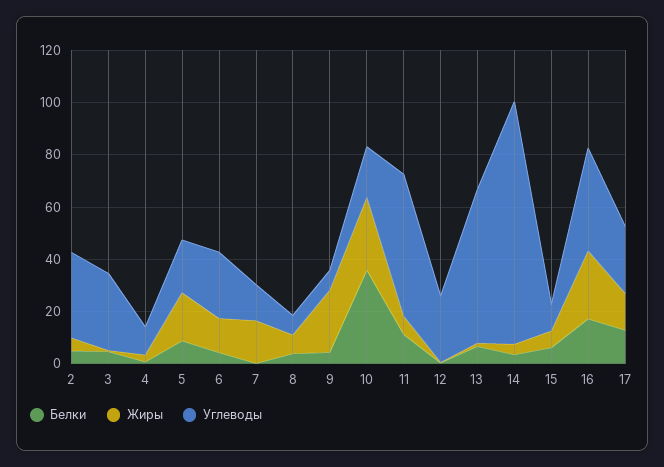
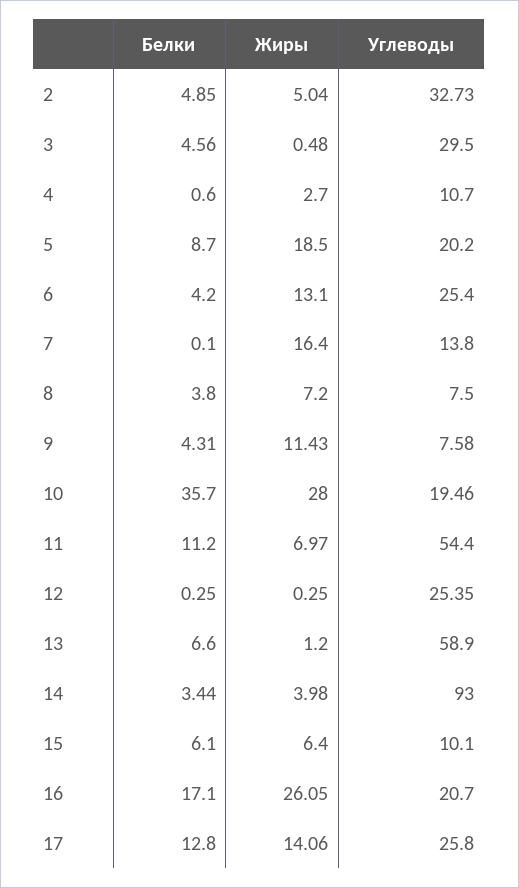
Жиры, 9: 25 -> 11.43
Углеводы, 16: 40 -> 20.7

